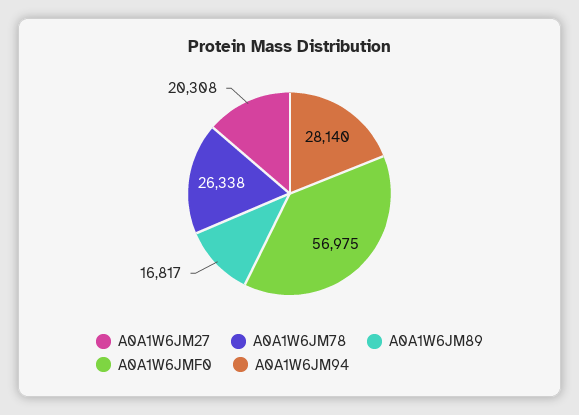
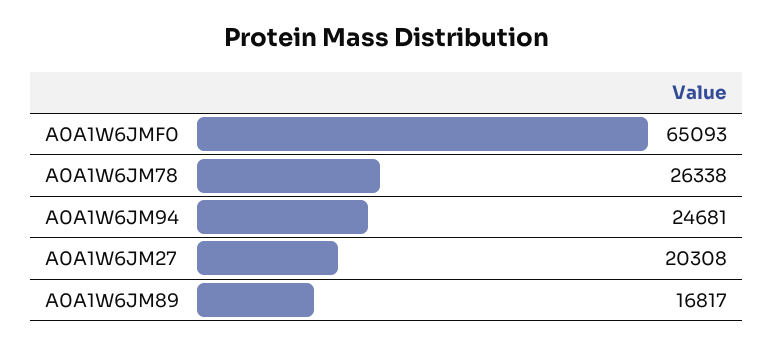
A0A1W6JMF0: 56975 -> 65093
A0A1W6JM94: 28140 -> 24681

